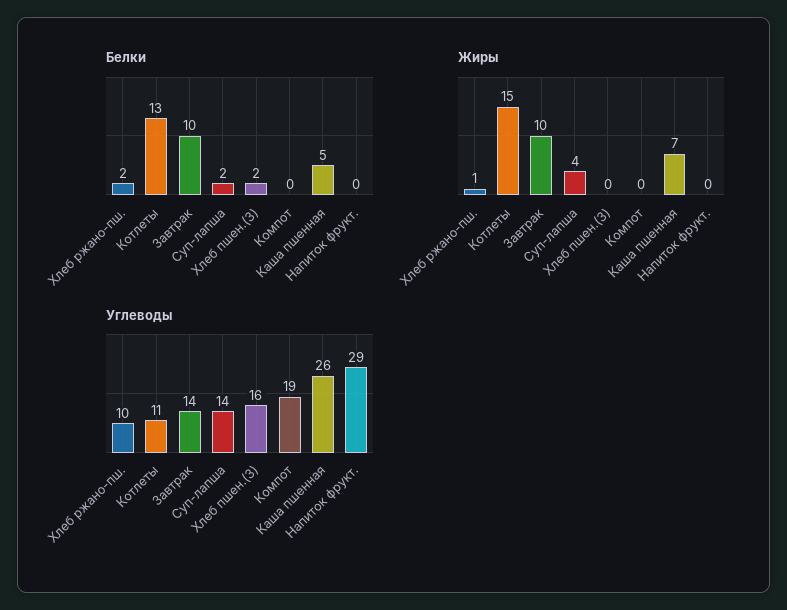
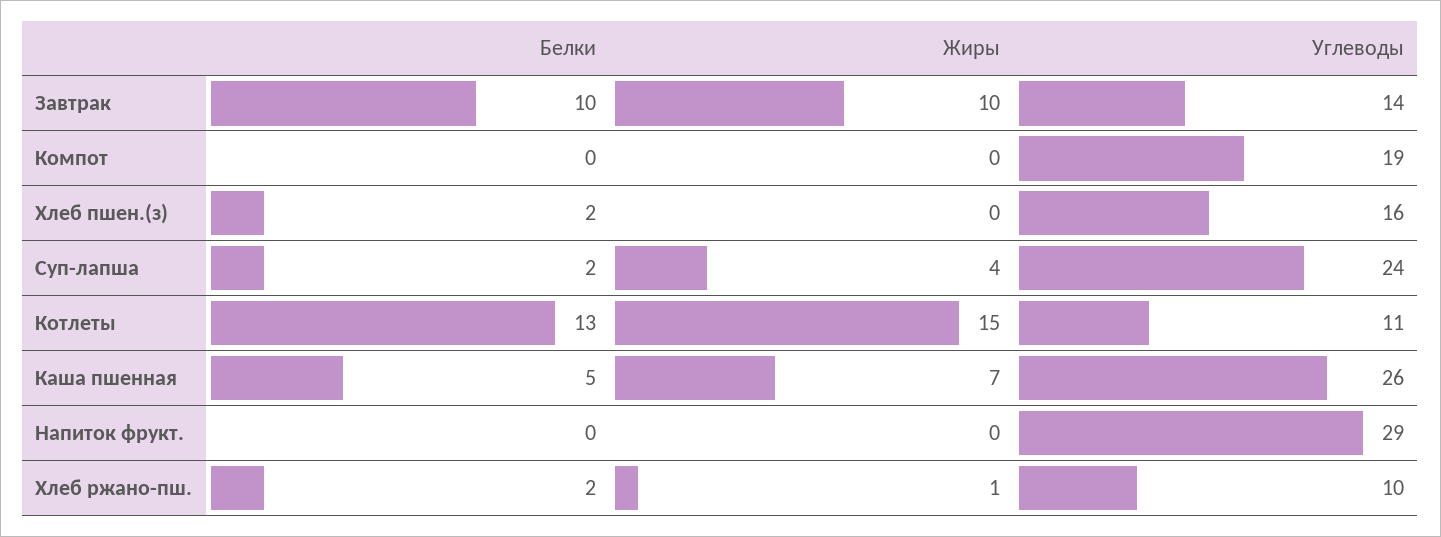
Углеводы, Суп-лапша: 14 -> 24

